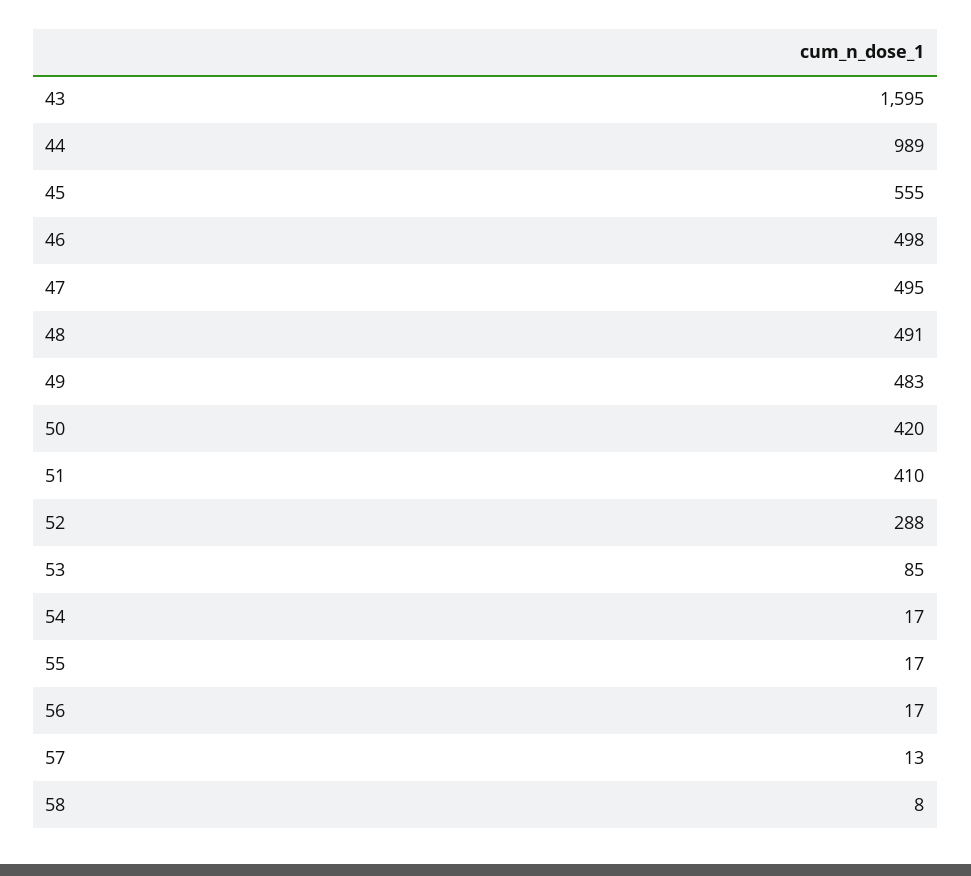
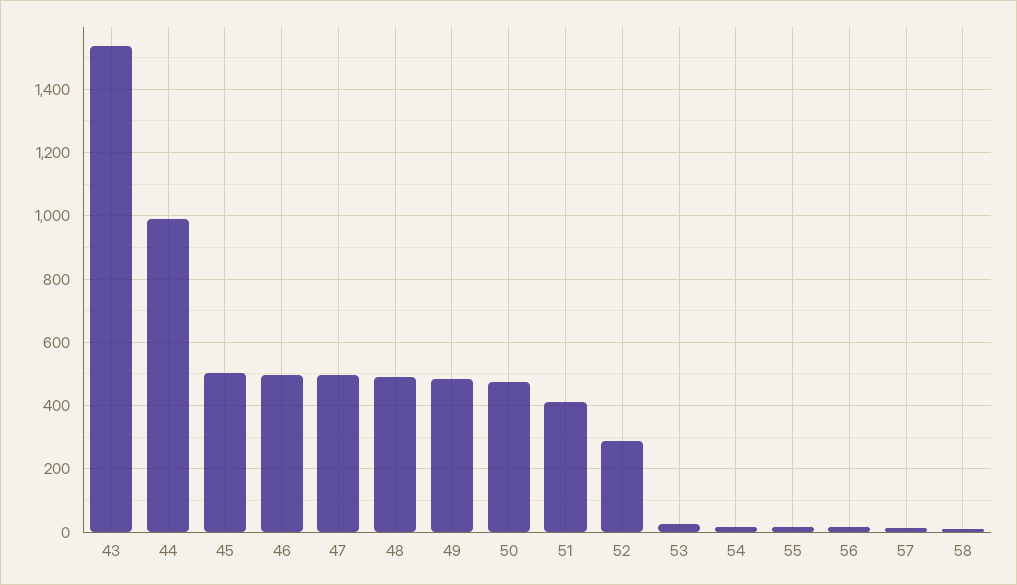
43: 1595 -> 1540
45: 555 -> 500
50: 420 -> 480
53: 85 -> 20

